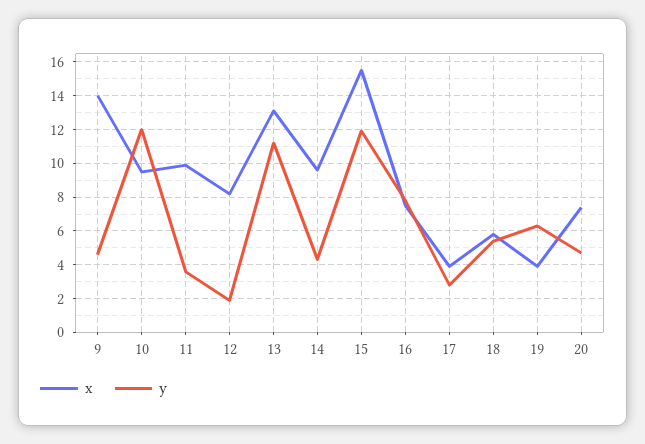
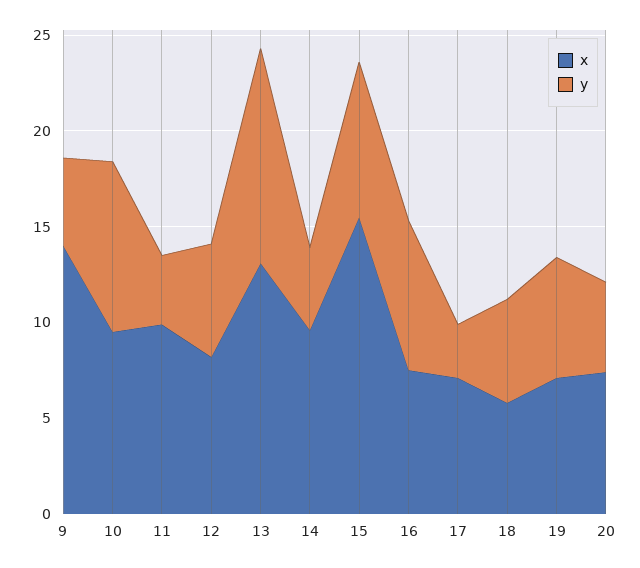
y, 10: 12 -> 9
y, 12: 2 -> 6
y, 15: 12 -> 8
x, 17: 4 -> 7
x, 19: 4 -> 7

